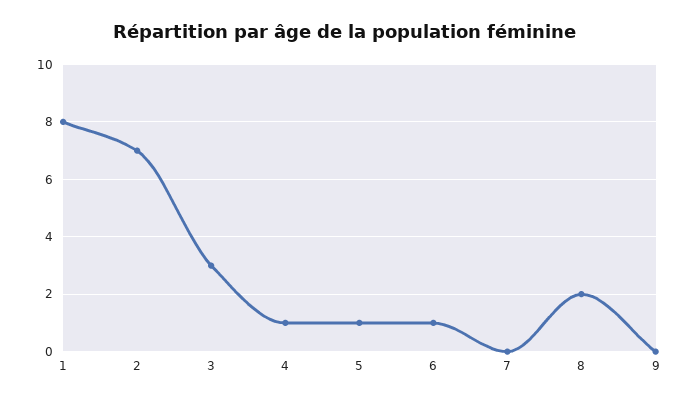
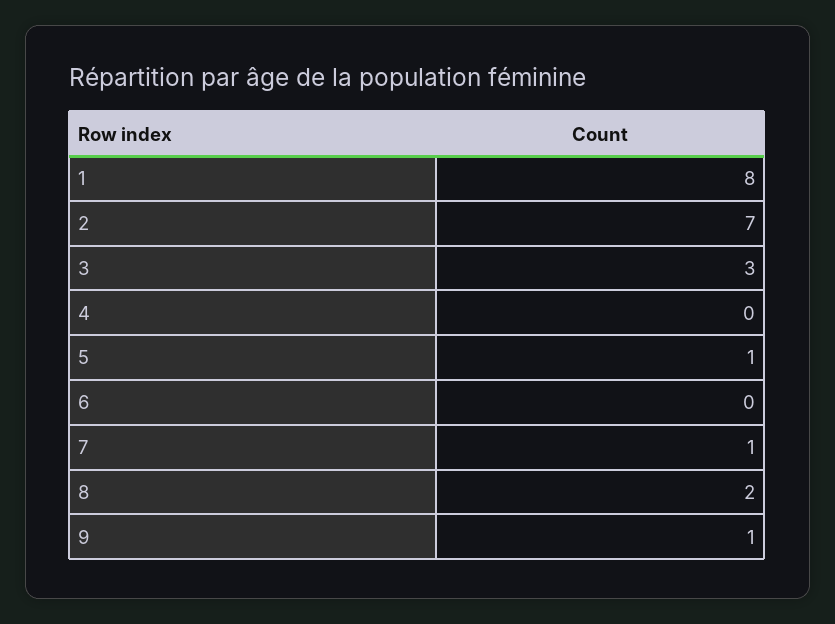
4: 1 -> 0
6: 1 -> 0
7: 0 -> 1
9: 0 -> 1

